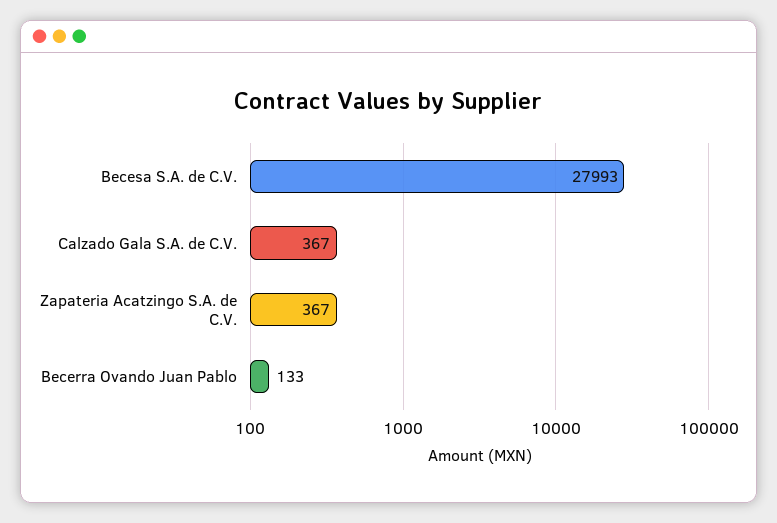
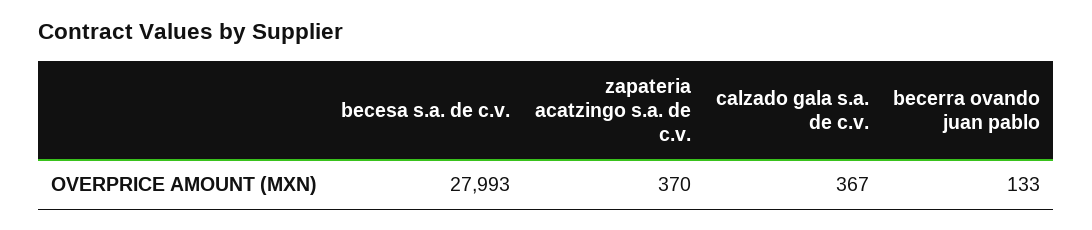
Zapateria Acatzingo S.A. de C.V.: 367 -> 370

